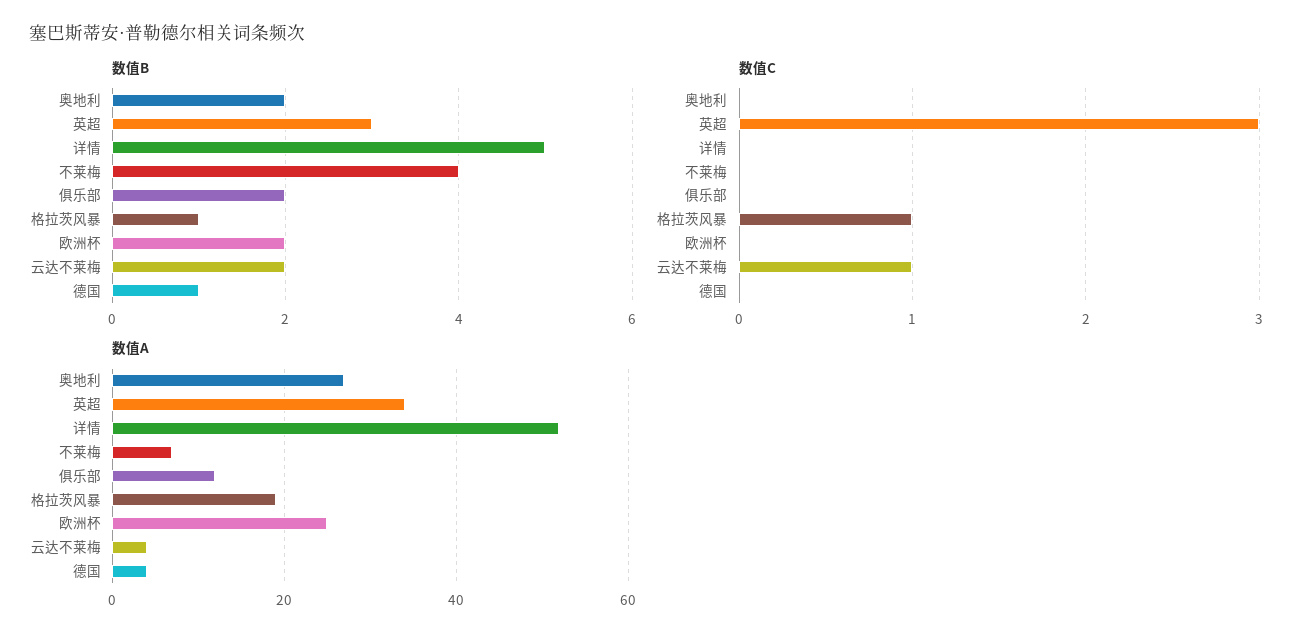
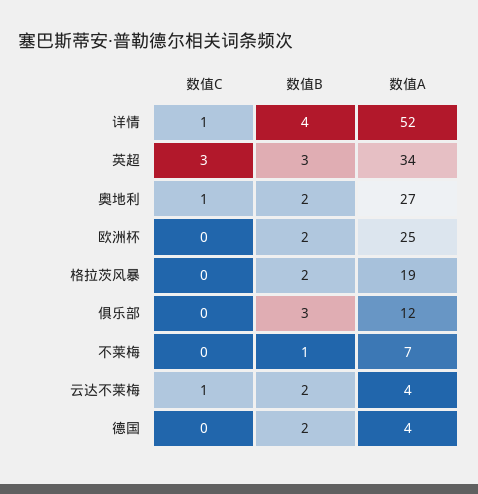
数值B, 详情: 5 -> 4
数值B, 不莱梅: 4 -> 1
数值B, 俱乐部: 2 -> 3
数值B, 格拉茨风暴: 1 -> 2
数值B, 德国: 1 -> 2
数值C, 奥地利: 0 -> 1
数值C, 详情: 0 -> 1
数值C, 格拉茨风暴: 1 -> 0

